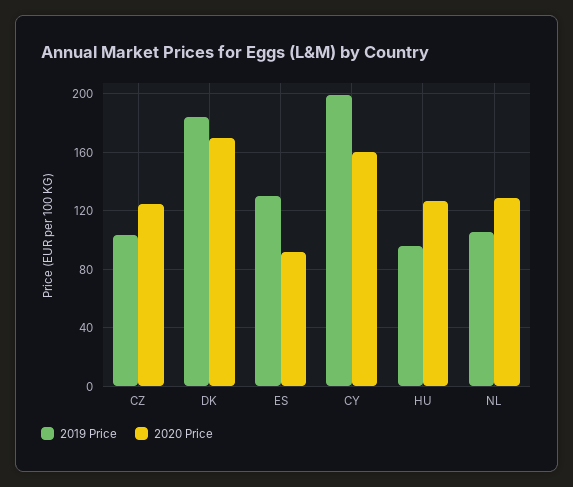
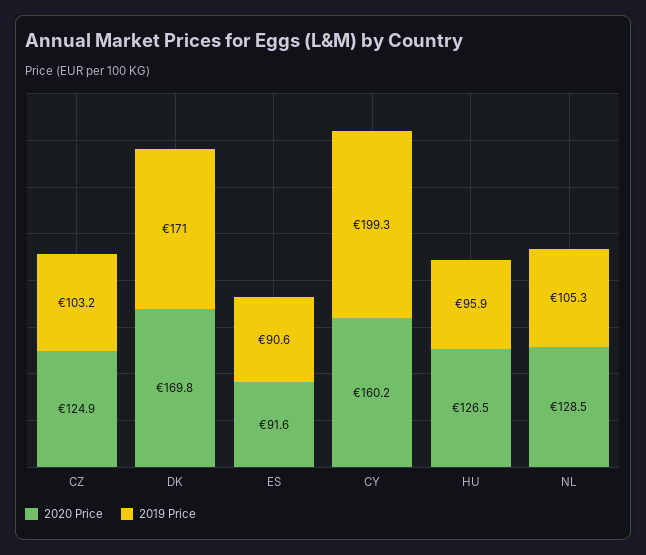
2019 Price, DK: 185 -> 171
2019 Price, ES: 130 -> 90.6

